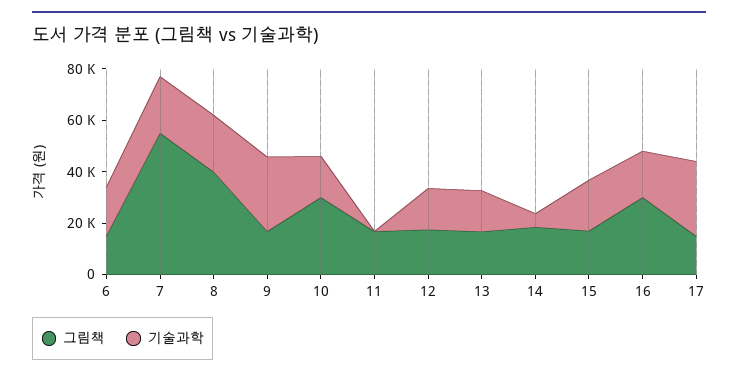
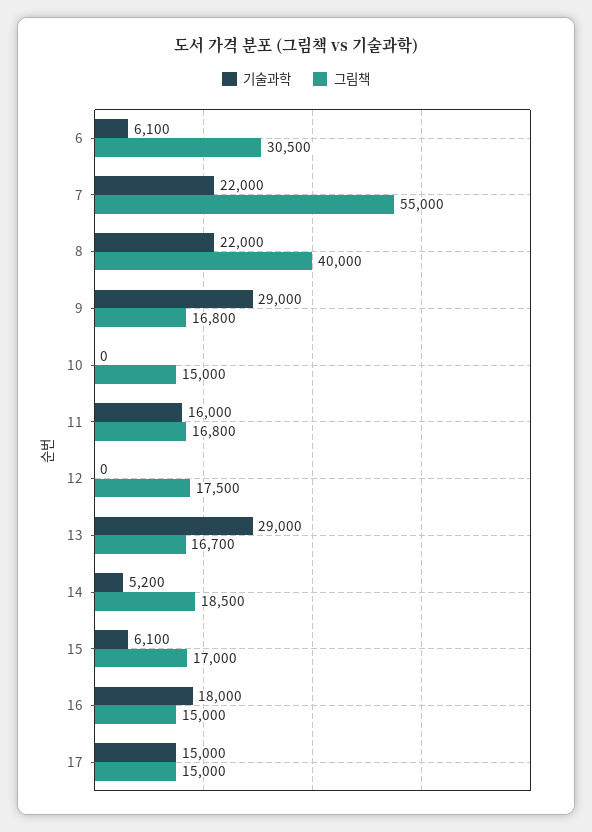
그림책, 6: 15000 -> 30500
기술과학, 6: 20000 -> 6100
그림책, 10: 30000 -> 15000
기술과학, 10: 15000 -> 0
기술과학, 11: 0 -> 16000
기술과학, 12: 15000 -> 0
기술과학, 13: 15000 -> 29000
기술과학, 15: 20000 -> 6100
그림책, 16: 30000 -> 15000
기술과학, 17: 30000 -> 15000

